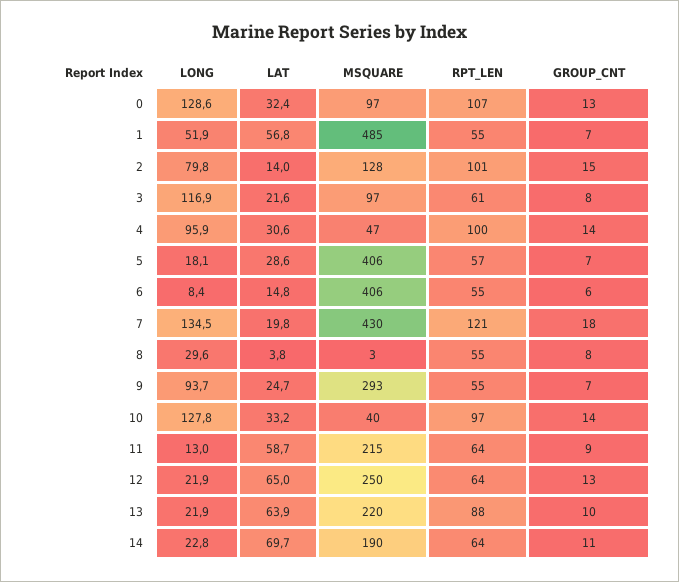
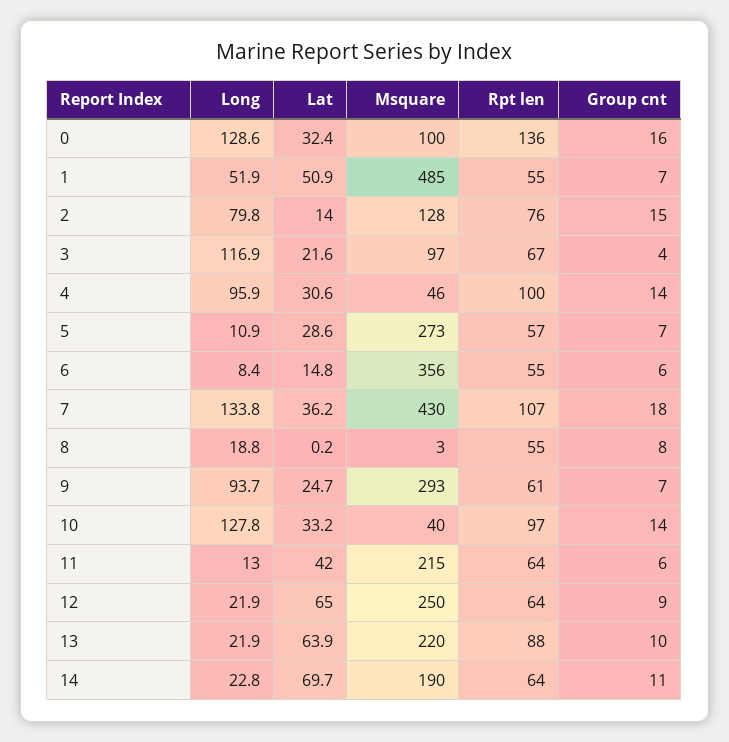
MSQUARE, 0: 97 -> 100
RPT_LEN, 0: 107 -> 136
GROUP_CNT, 0: 13 -> 16
LAT, 1: 56.8 -> 50.9
RPT_LEN, 2: 101 -> 76
RPT_LEN, 3: 61 -> 67
GROUP_CNT, 3: 8 -> 4
MSQUARE, 4: 47 -> 46
LONG, 5: 18.1 -> 10.9
MSQUARE, 5: 406 -> 273
MSQUARE, 6: 406 -> 356
LONG, 7: 134.5 -> 133.8
LAT, 7: 19.8 -> 36.2
RPT_LEN, 7: 121 -> 107
LONG, 8: 29.6 -> 18.8
LAT, 8: 3.8 -> 0.2
RPT_LEN, 9: 55 -> 61
LAT, 11: 58.7 -> 42
GROUP_CNT, 11: 9 -> 6
GROUP_CNT, 12: 13 -> 9

